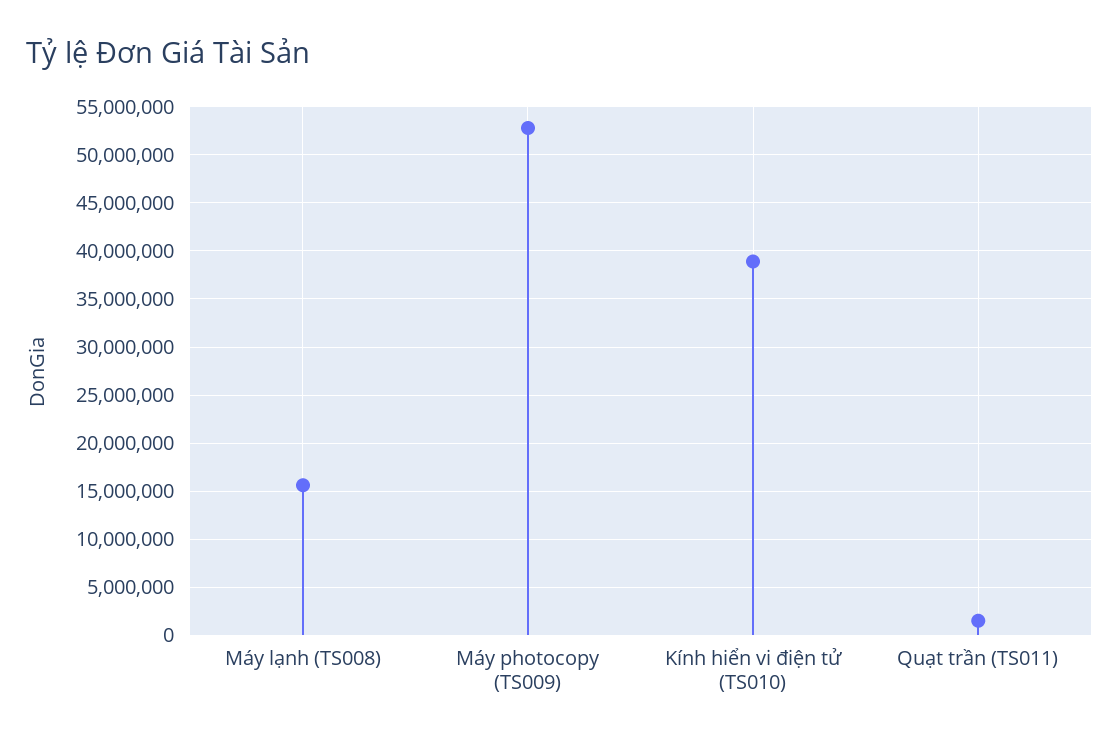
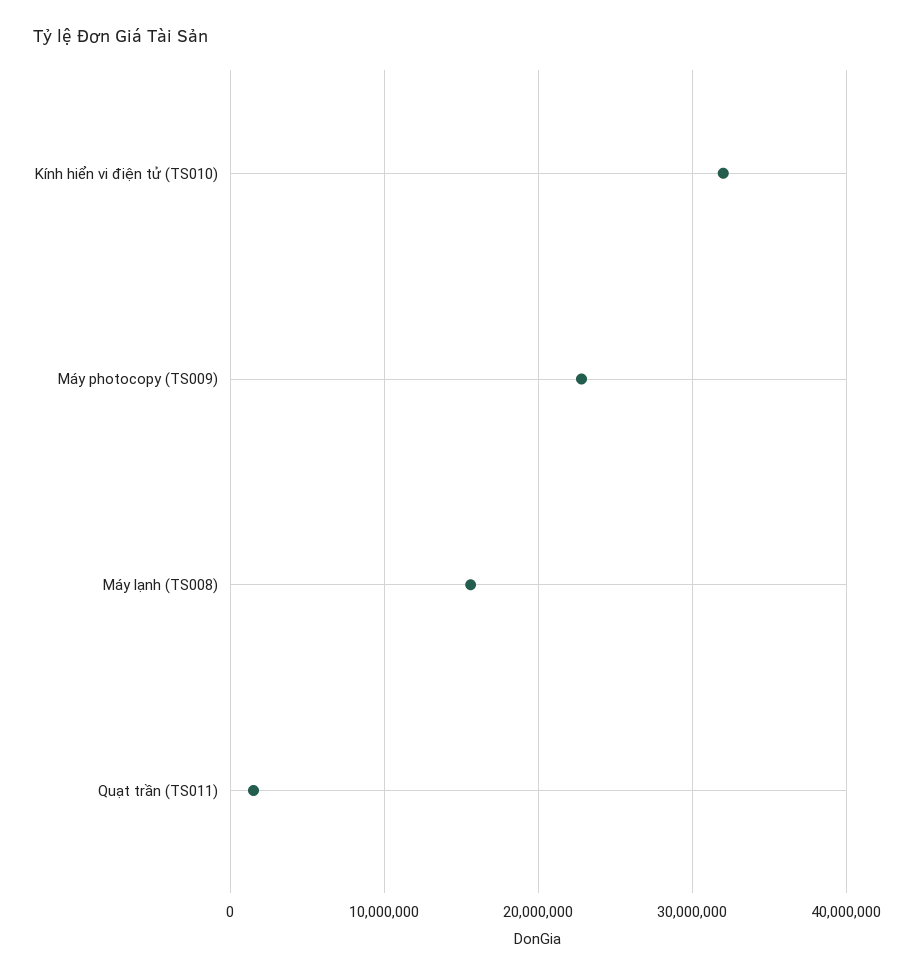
Máy photocopy (TS009): 53000000 -> 23000000
Kính hiển vi điện tử (TS010): 39000000 -> 32000000

